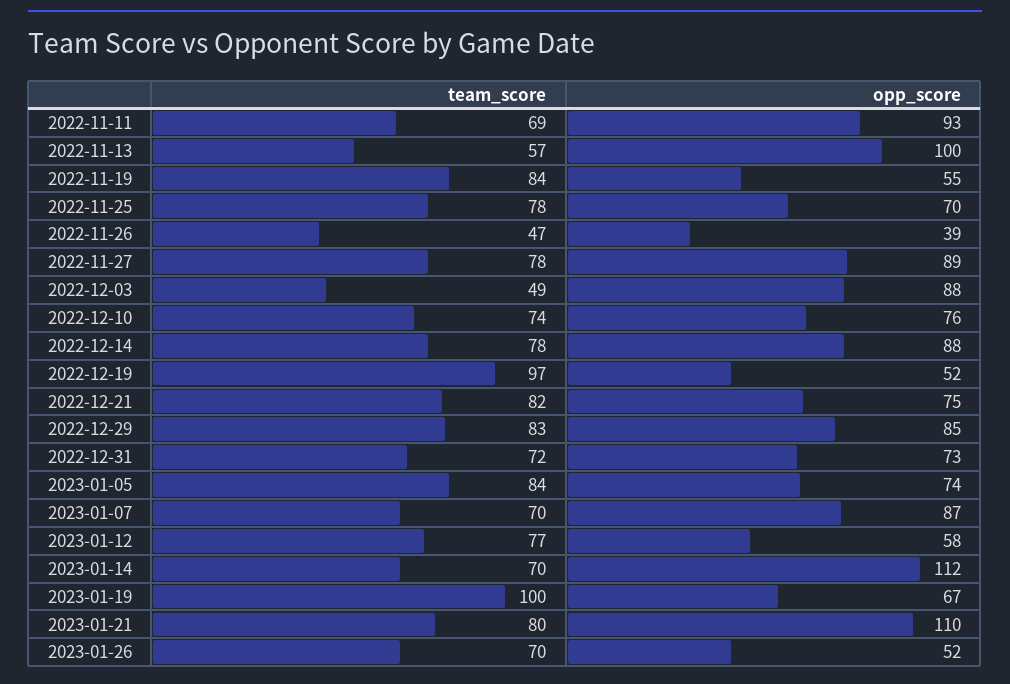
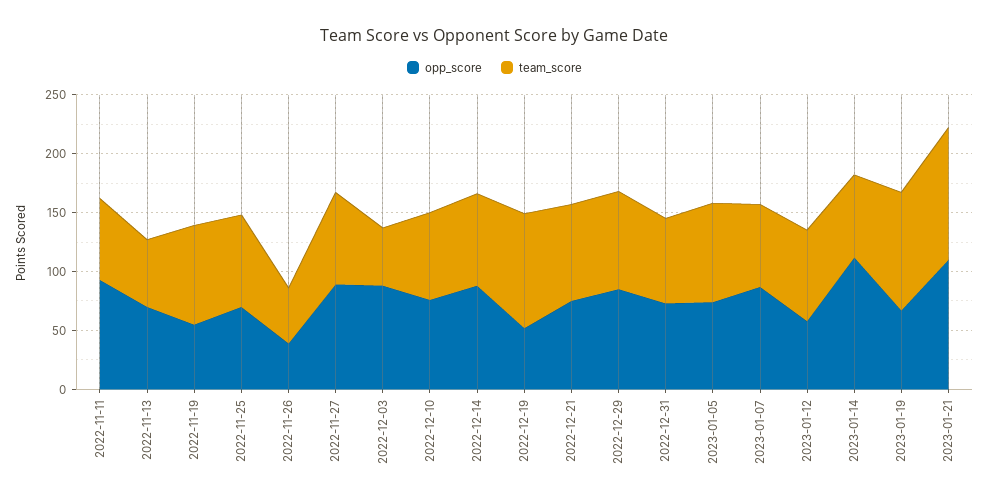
opp_score, 2022-11-13: 100 -> 70
team_score, 2023-01-21: 80 -> 110
team_score, 2023-01-26: 70 -> none
opp_score, 2023-01-26: 52 -> none

